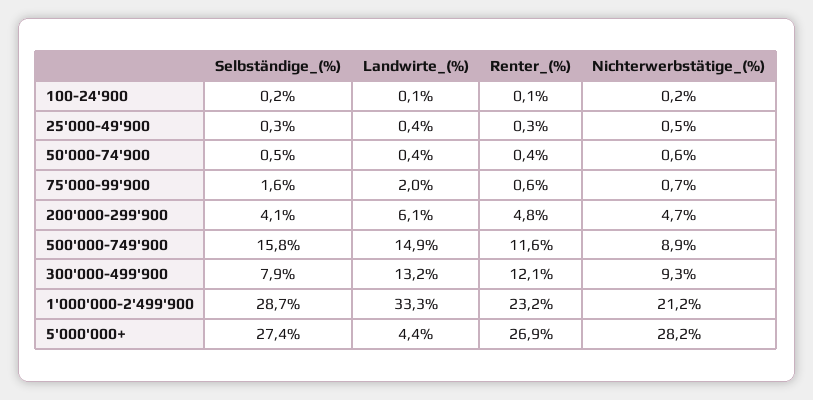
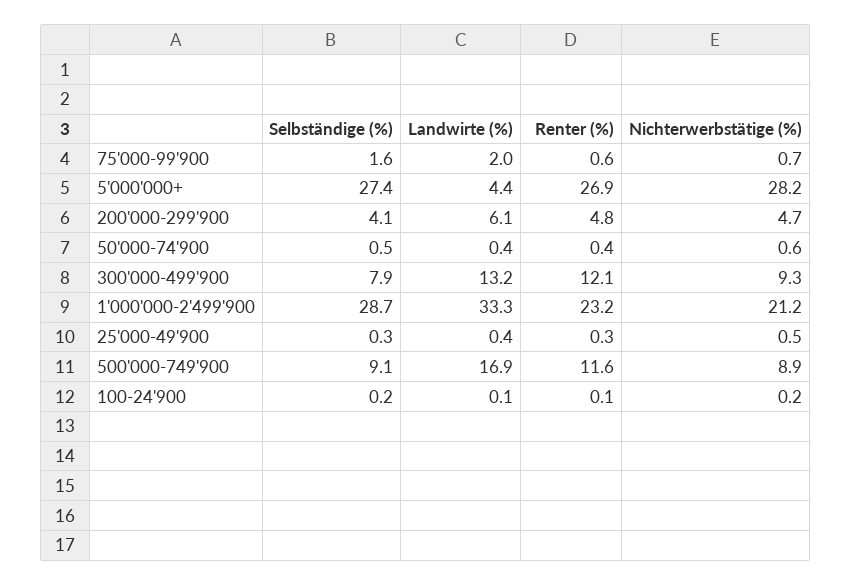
Selbständige_(%), 500'000-749'900: 15.8 -> 9.1
Landwirte_(%), 500'000-749'900: 14.9 -> 16.9

